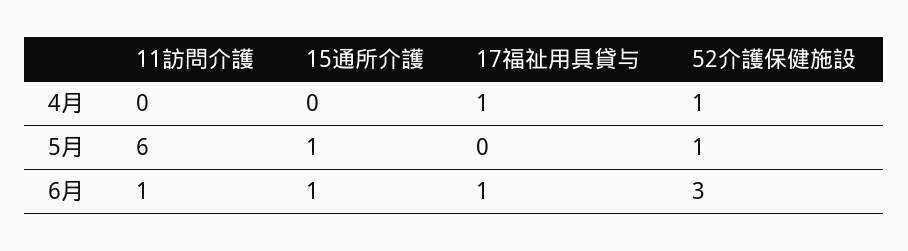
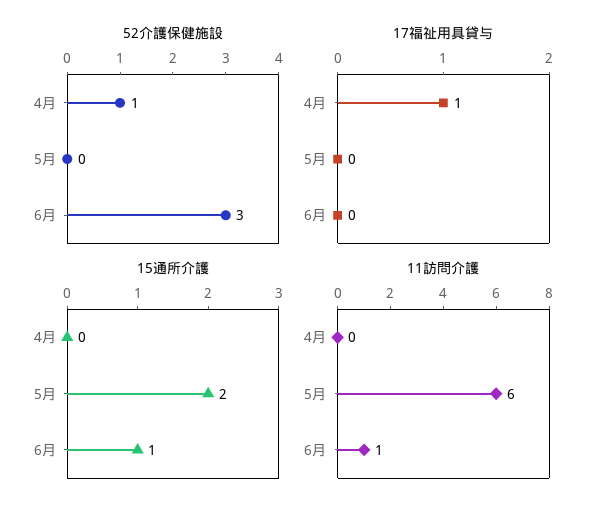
15通所介護, 5月: 1 -> 2
52介護保健施設, 5月: 1 -> 0
17福祉用具貸与, 6月: 1 -> 0

